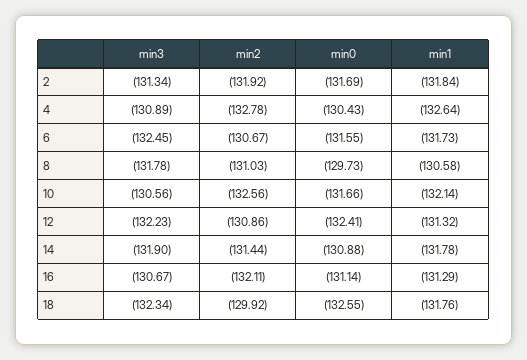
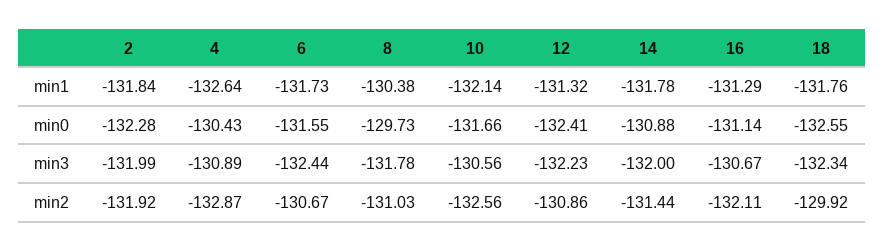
min3, 2: -131.34 -> -131.99
min0, 2: -131.69 -> -132.28
min2, 4: -132.78 -> -132.87
min3, 6: -132.45 -> -132.44
min1, 8: -130.58 -> -130.38
min3, 14: -131.9 -> -132

